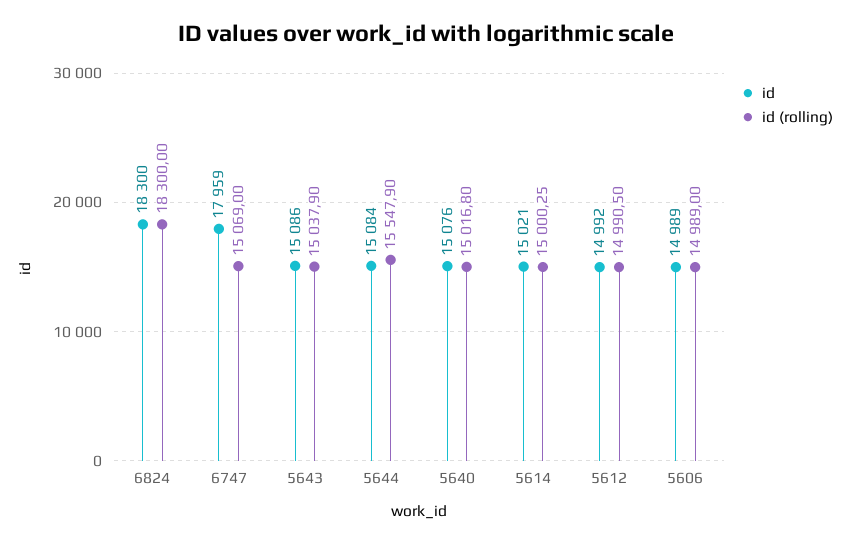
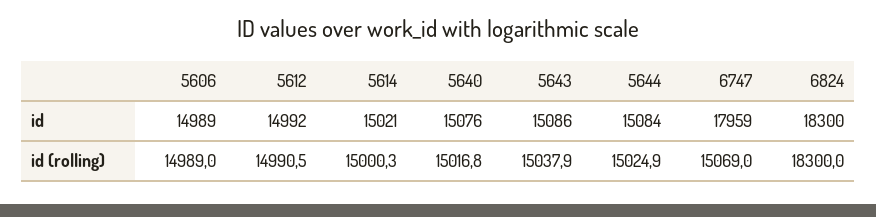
id (rolling), 5644: 15547.9 -> 15024.9
id (rolling), 5614: 15000.25 -> 15000.3

